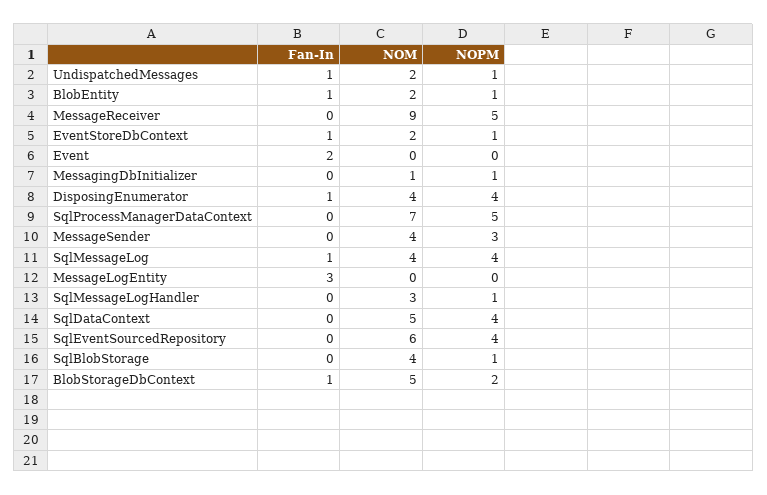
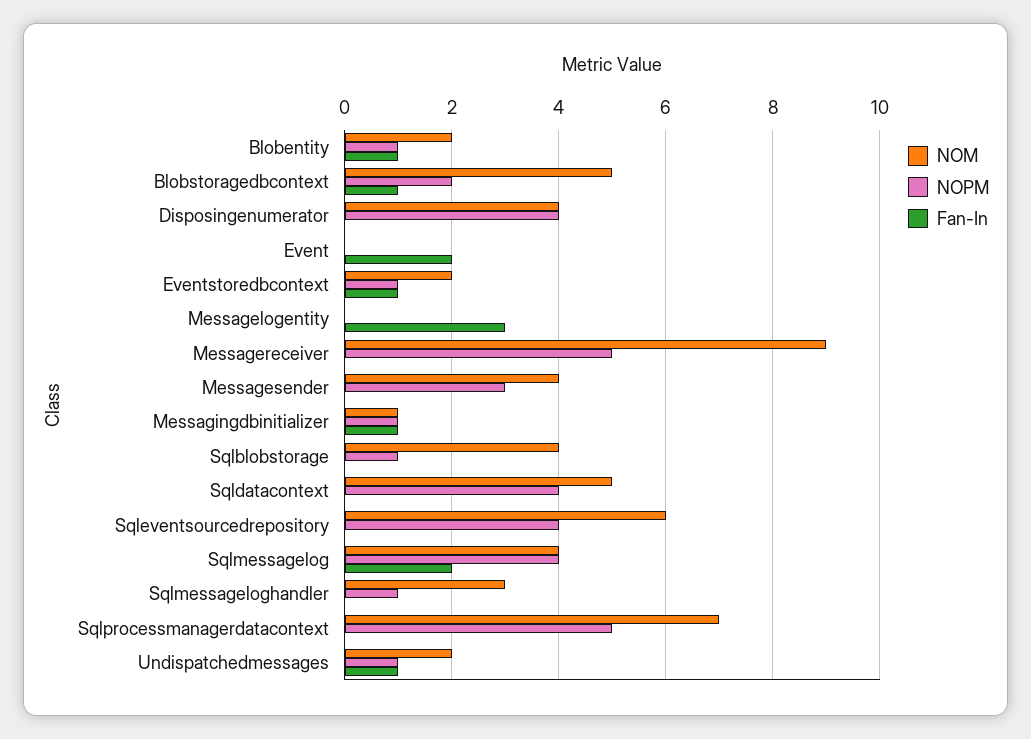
Fan-In, MessagingDbInitializer: 0 -> 1
Fan-In, DisposingEnumerator: 1 -> 0
Fan-In, SqlMessageLog: 1 -> 2

